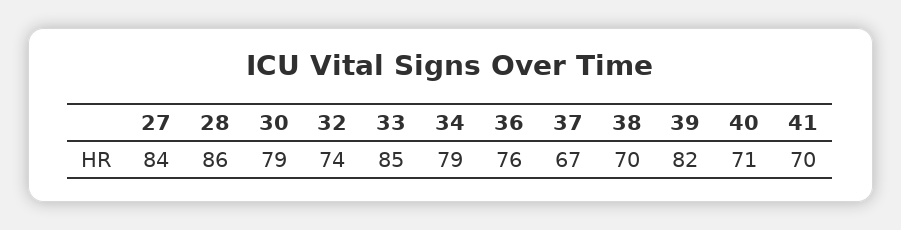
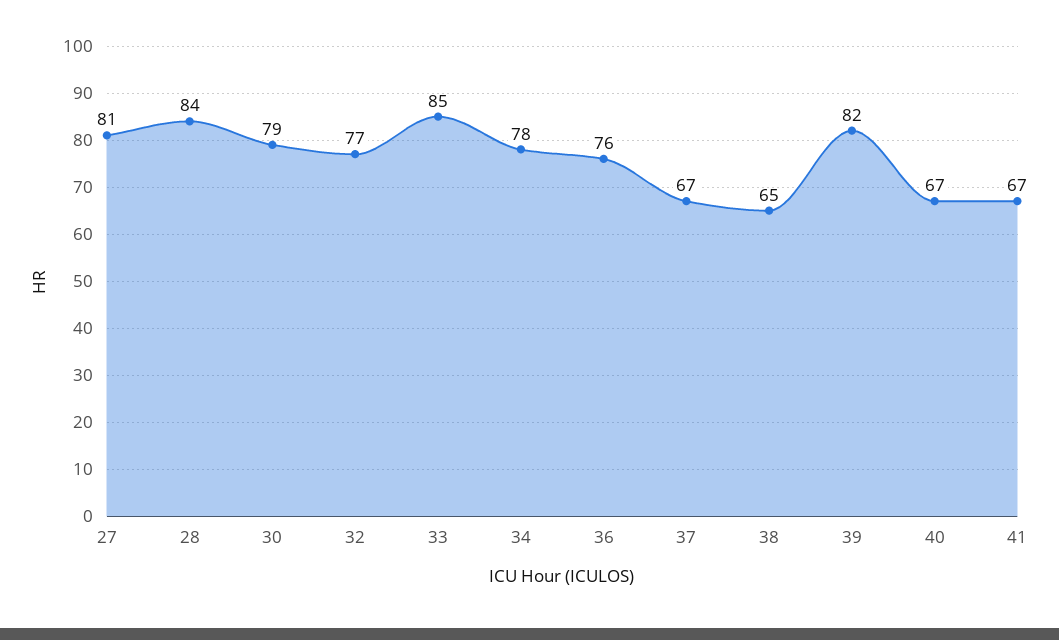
27: 84 -> 81
28: 86 -> 84
32: 74 -> 77
34: 79 -> 78
38: 70 -> 65
40: 71 -> 67
41: 70 -> 67

